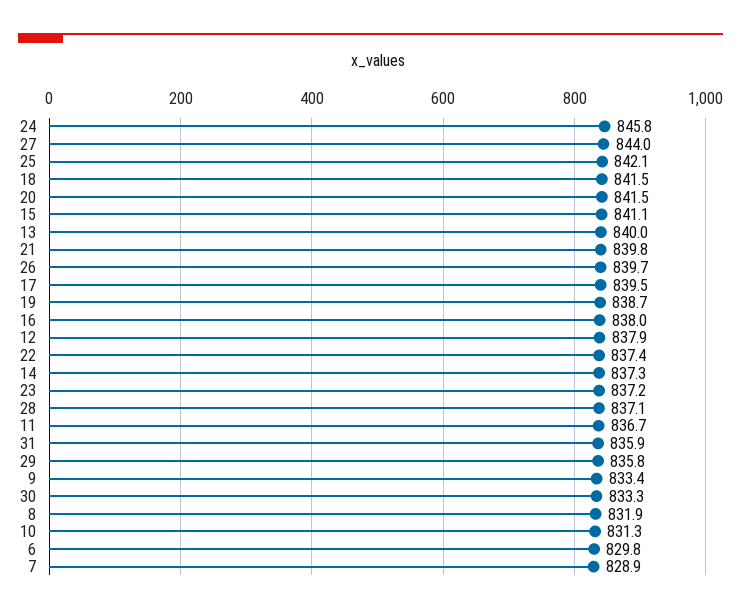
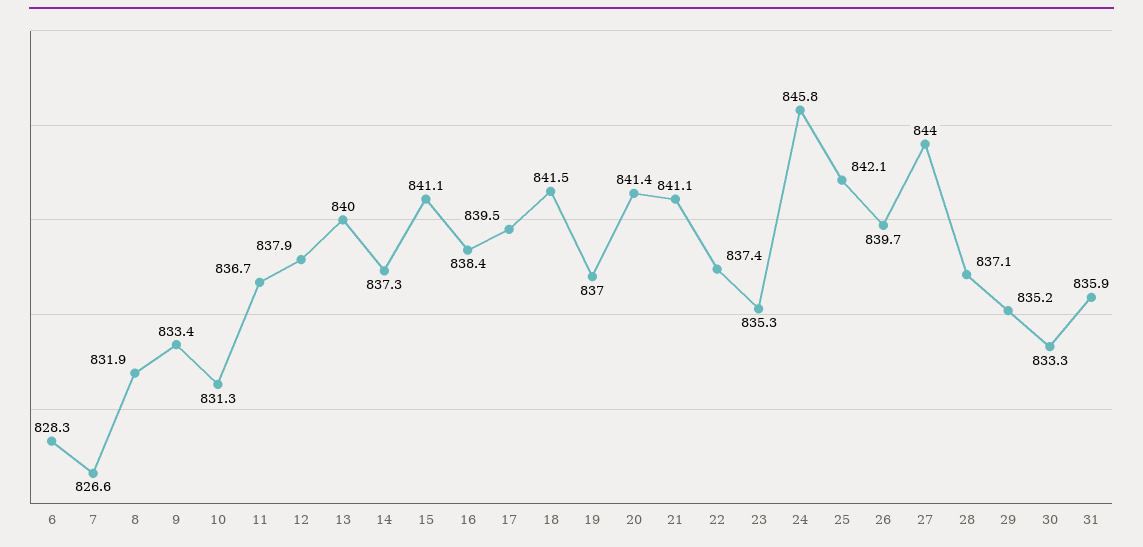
20: 841.5 -> 841.4
21: 839.8 -> 841.1
19: 838.7 -> 837
16: 838 -> 838.4
23: 837.2 -> 835.3
29: 835.8 -> 835.2
6: 829.8 -> 828.3
7: 828.9 -> 826.6

